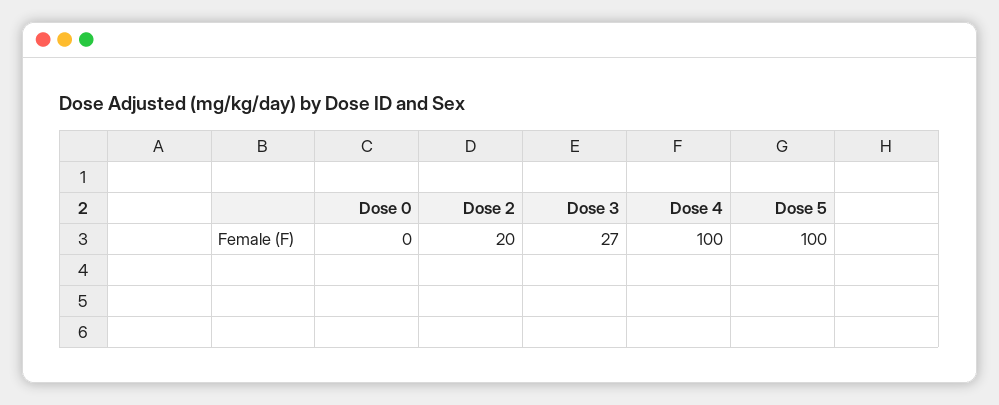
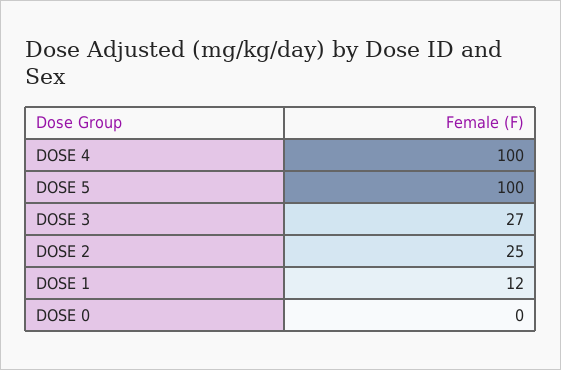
Dose 2: 20 -> 25
DOSE 1: none -> 12

